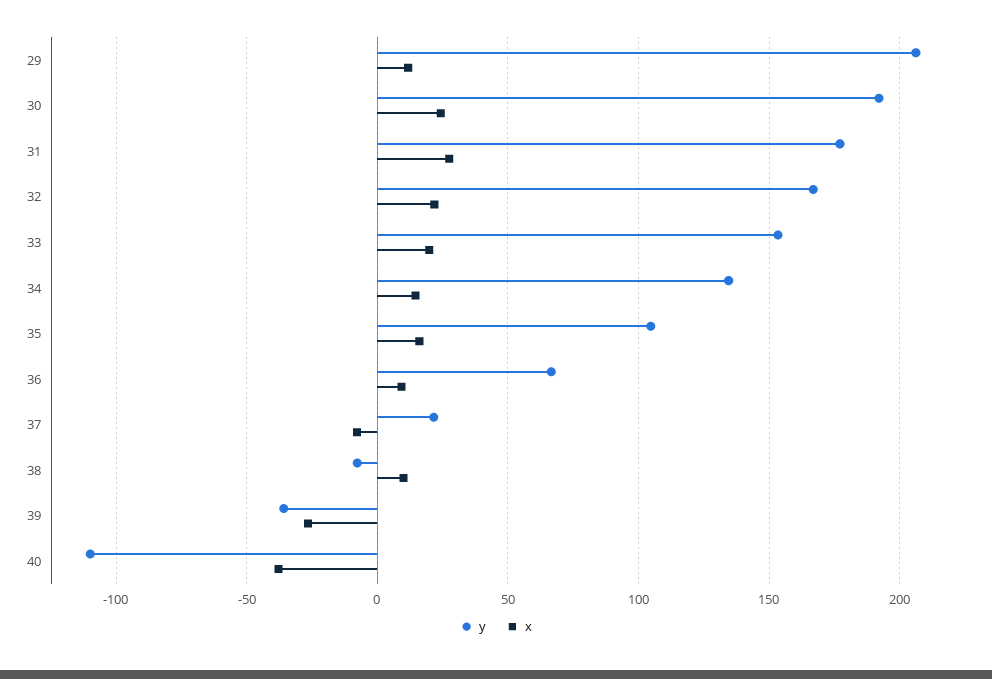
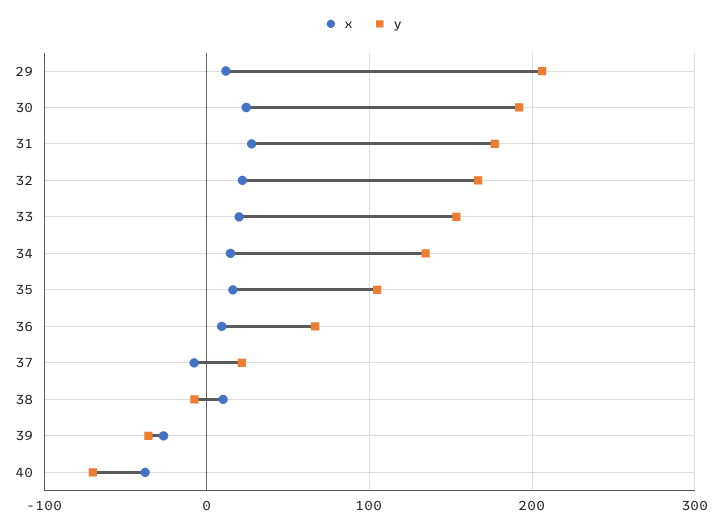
y, 40: -110 -> -70

